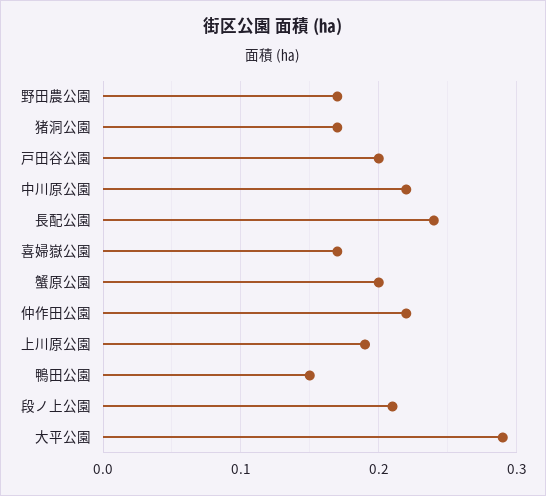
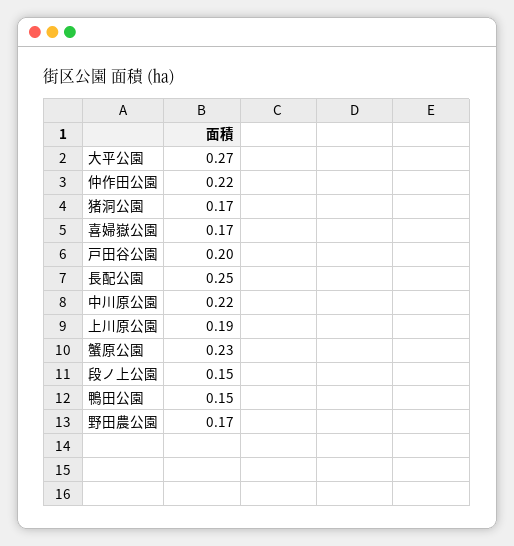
長配公園: 0.24 -> 0.25
蟹原公園: 0.2 -> 0.23
段ノ上公園: 0.21 -> 0.15
大平公園: 0.29 -> 0.27

